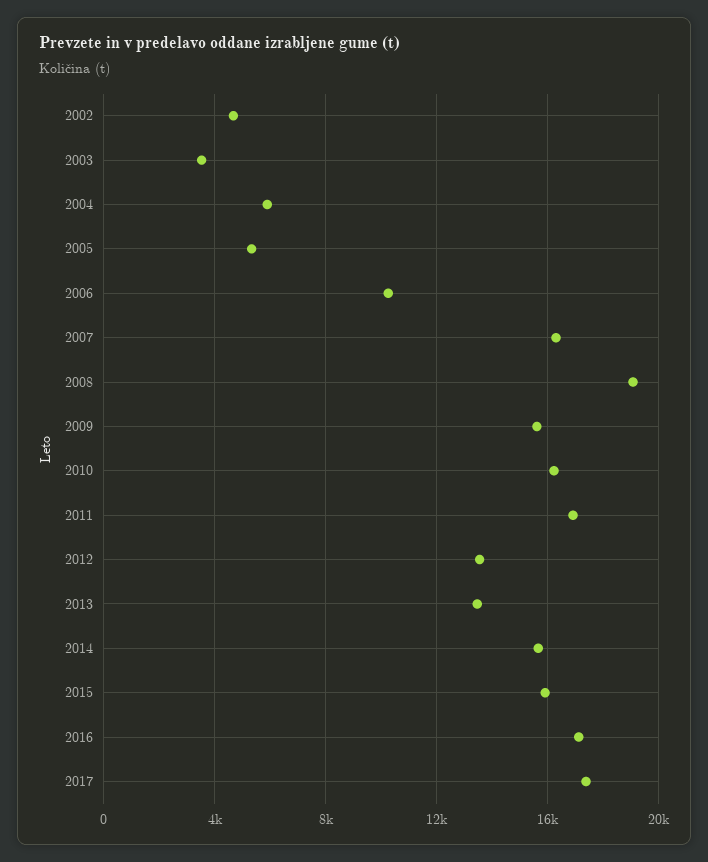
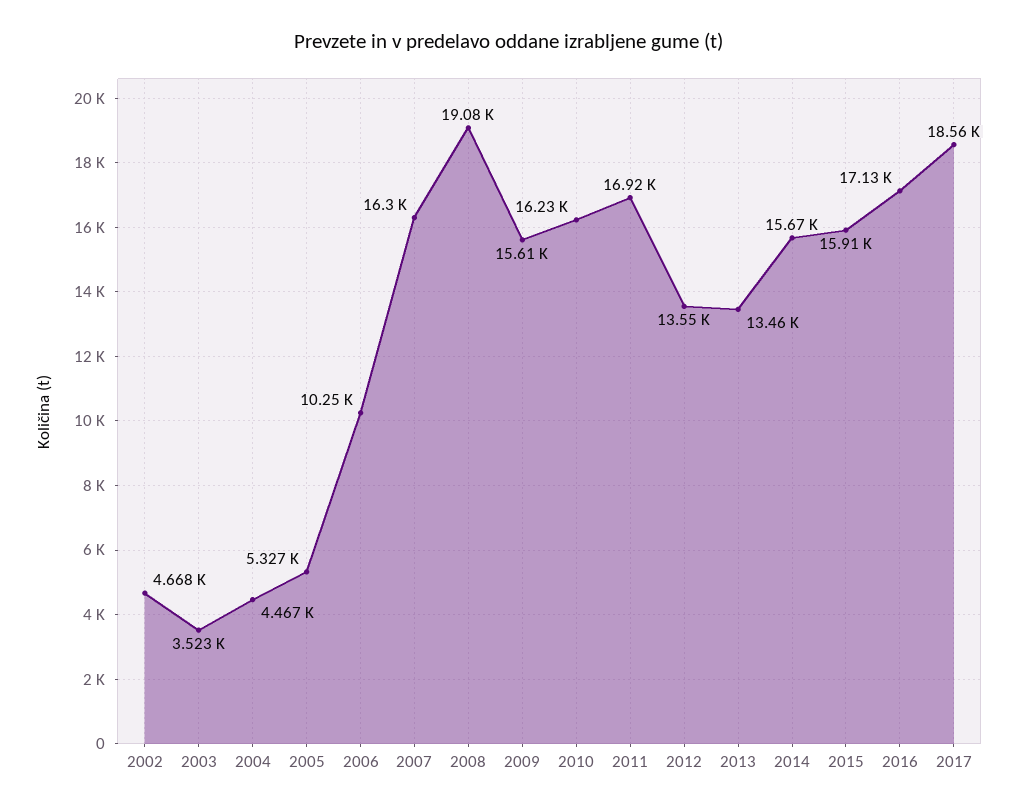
2004: 6000 -> 4467
2017: 17500 -> 18560

